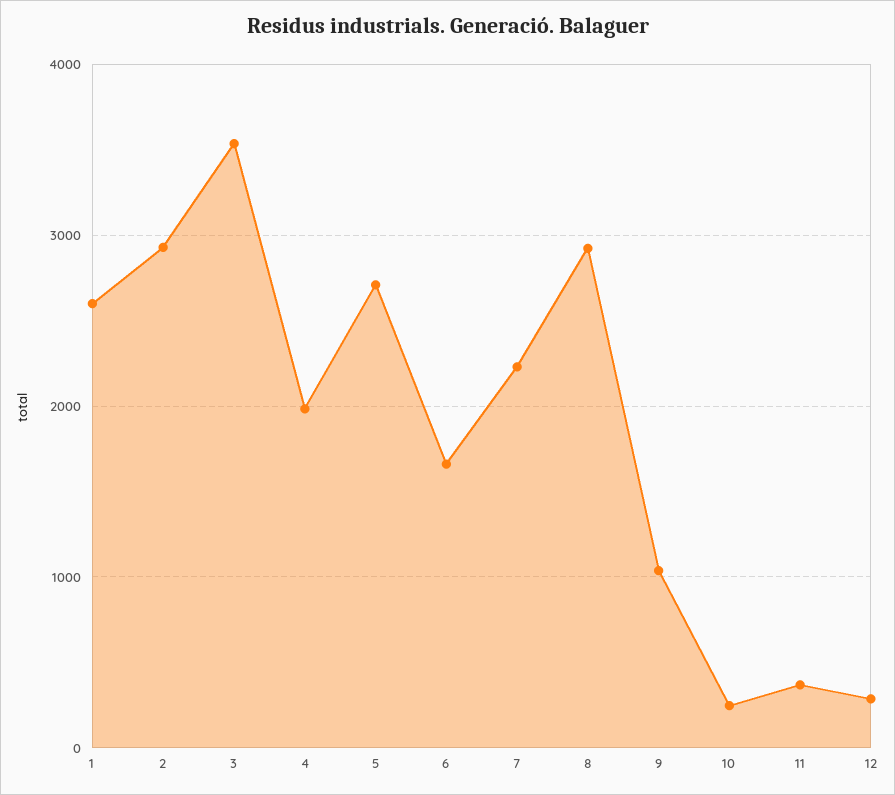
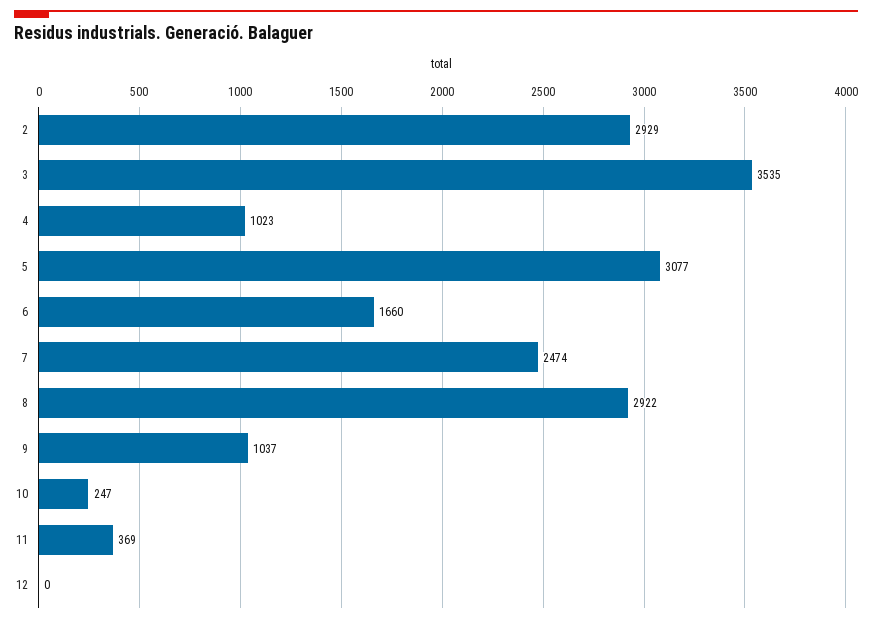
1: 2600 -> none
4: 2000 -> 1023
5: 2700 -> 3077
7: 2200 -> 2474
12: 300 -> 0

